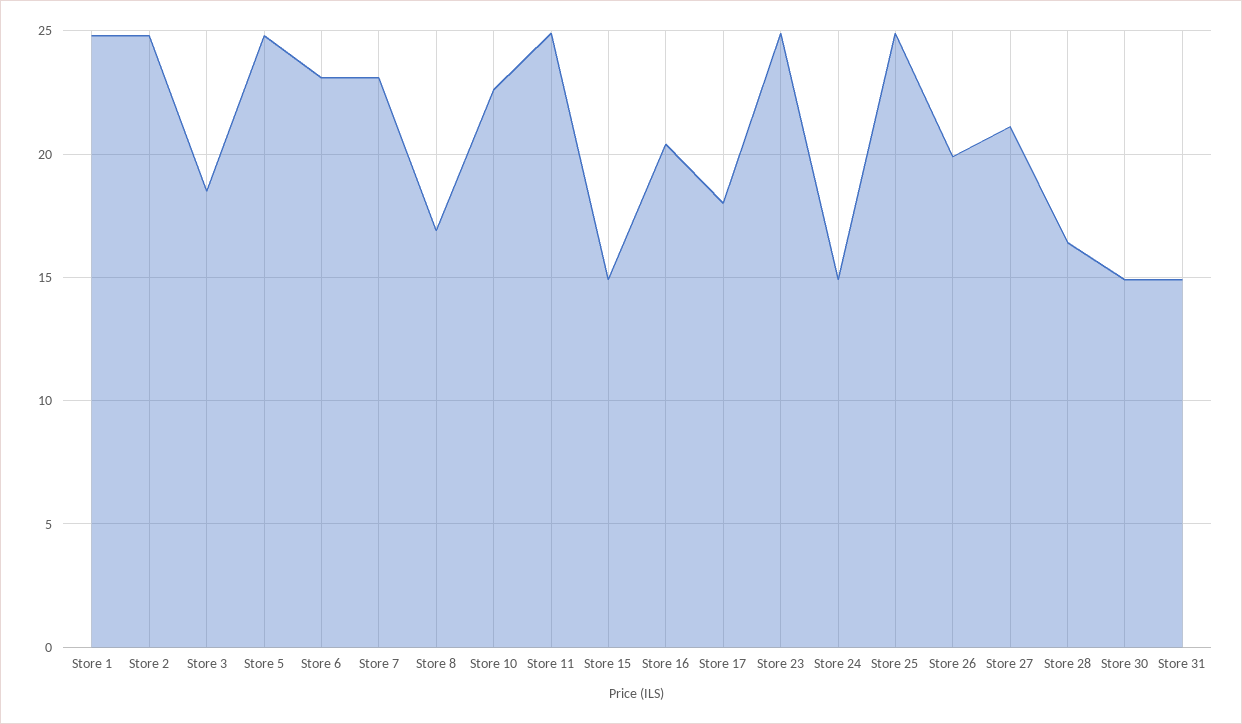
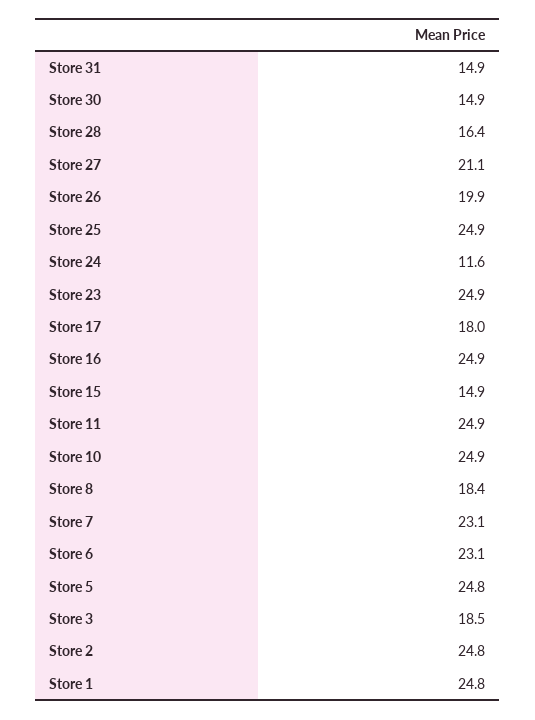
Store 8: 17 -> 18.4
Store 10: 22.5 -> 24.9
Store 16: 20.5 -> 24.9
Store 24: 15 -> 11.6

